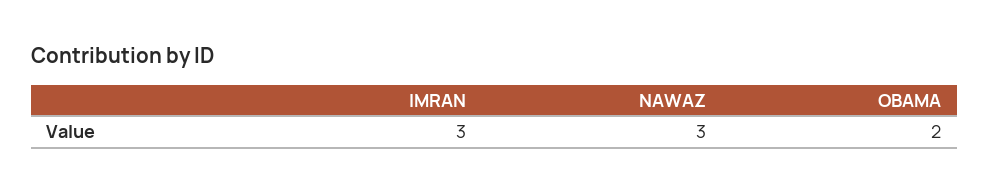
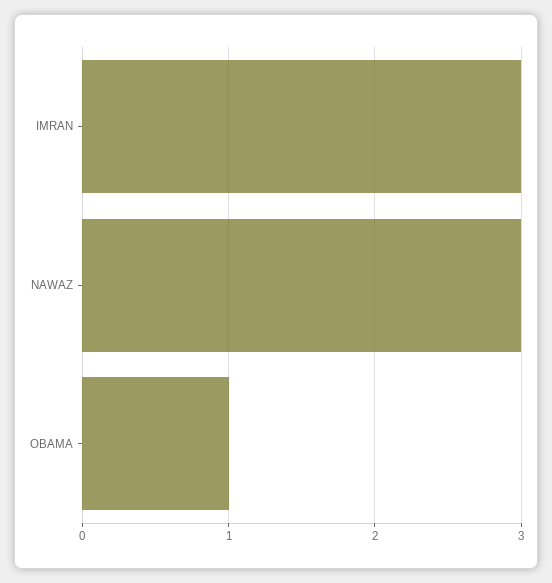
OBAMA: 2 -> 1

